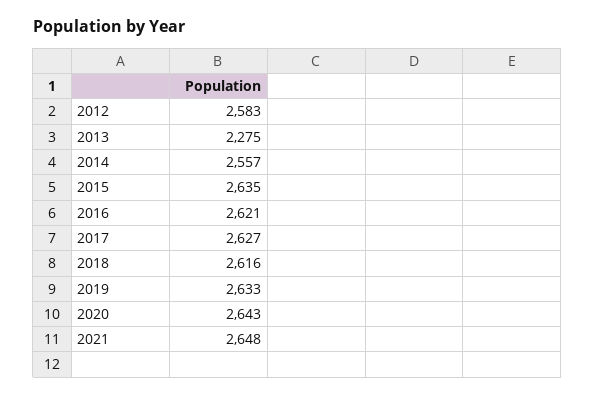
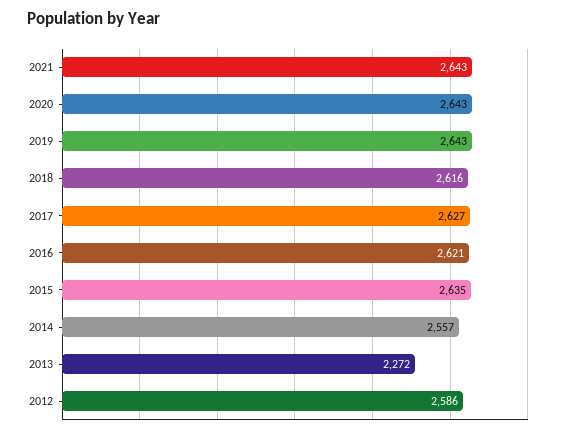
2012: 2583 -> 2586
2013: 2275 -> 2272
2019: 2633 -> 2643
2021: 2648 -> 2643

